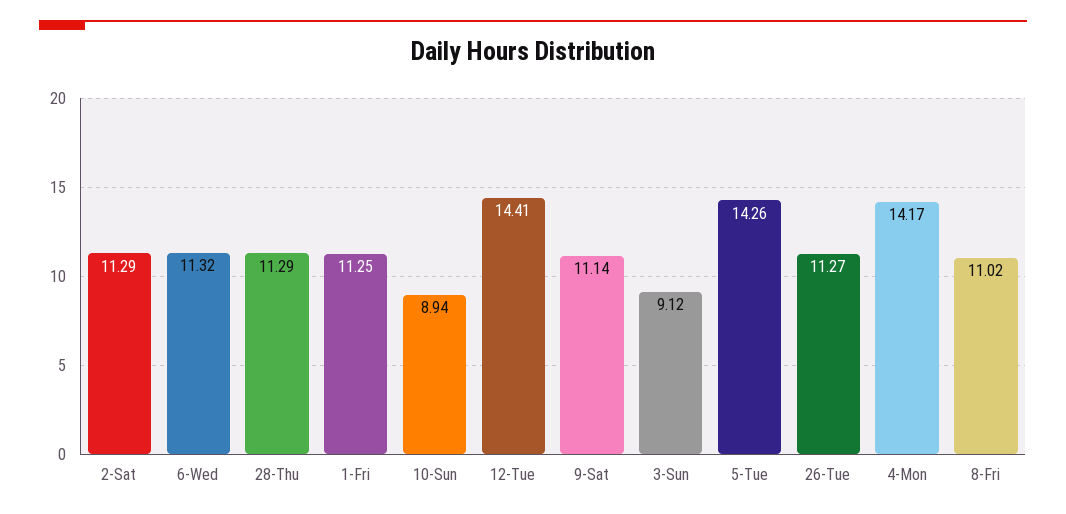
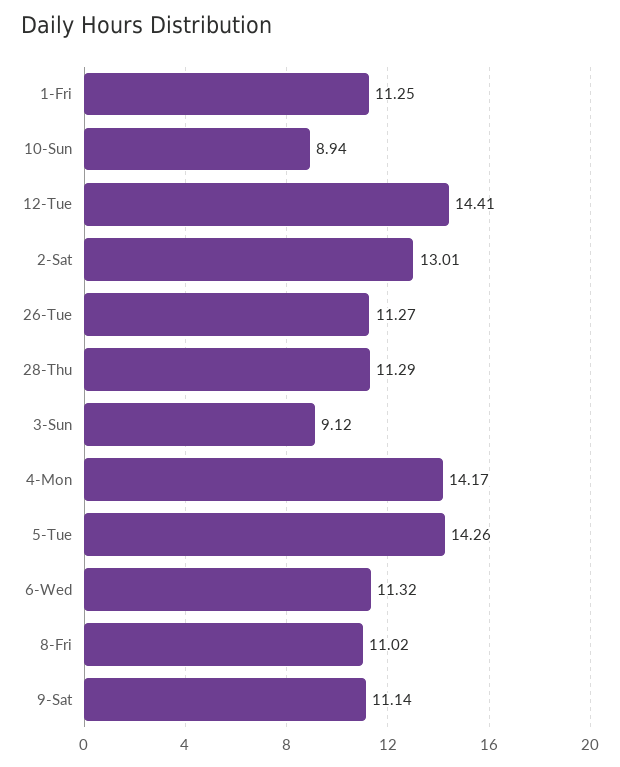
2-Sat: 11.29 -> 13.01

